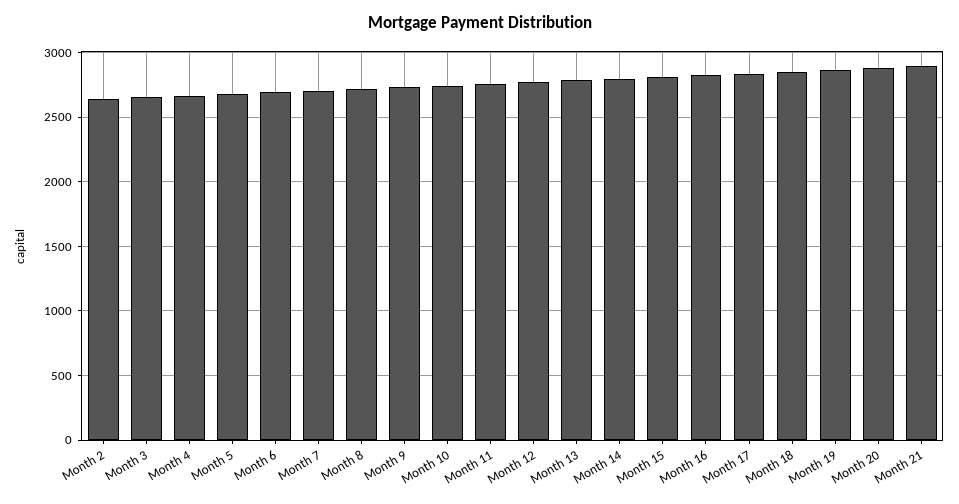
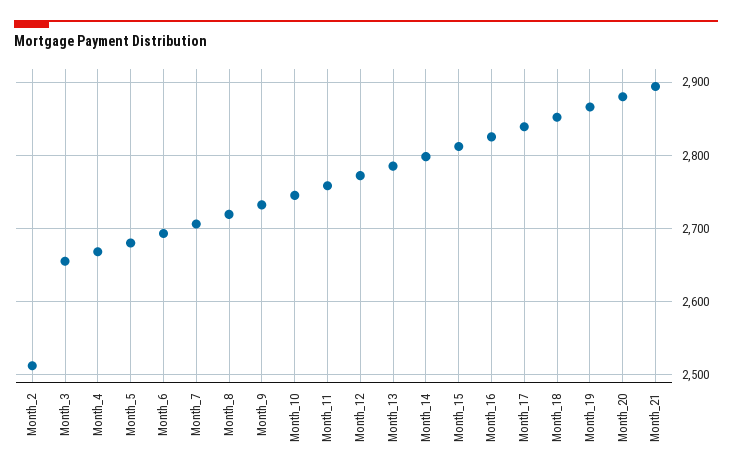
Month 2: 2650 -> 2510

